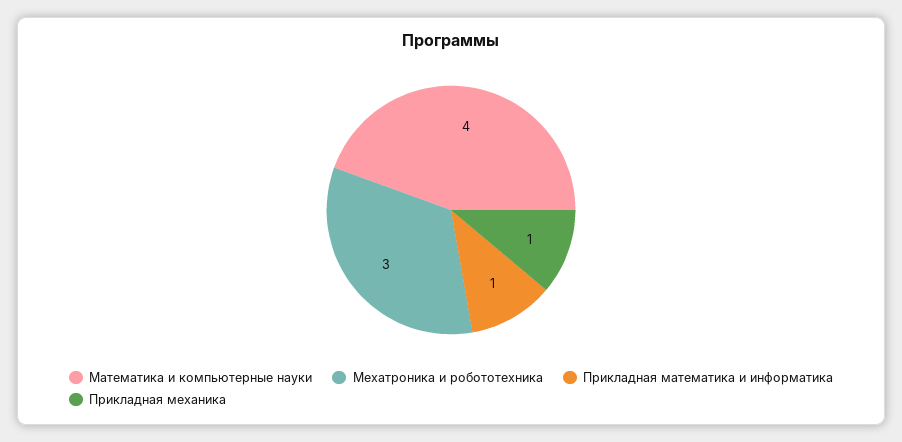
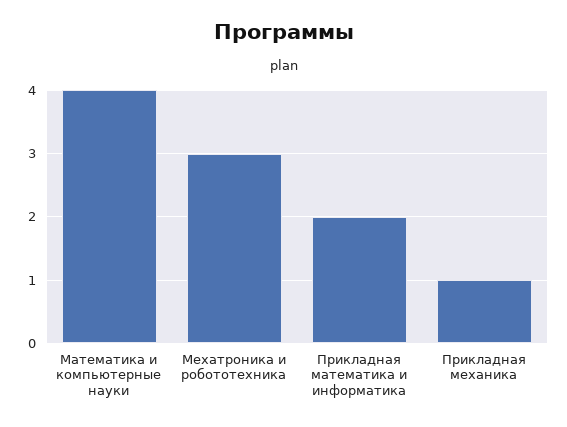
Прикладная математика и информатика: 1 -> 2

